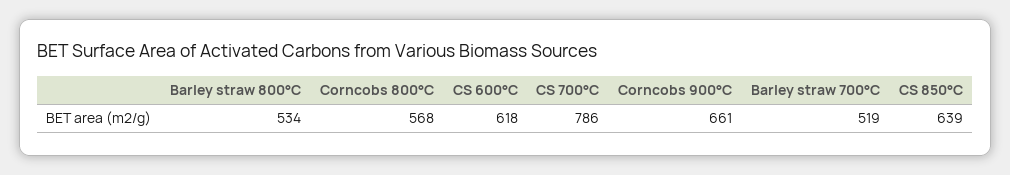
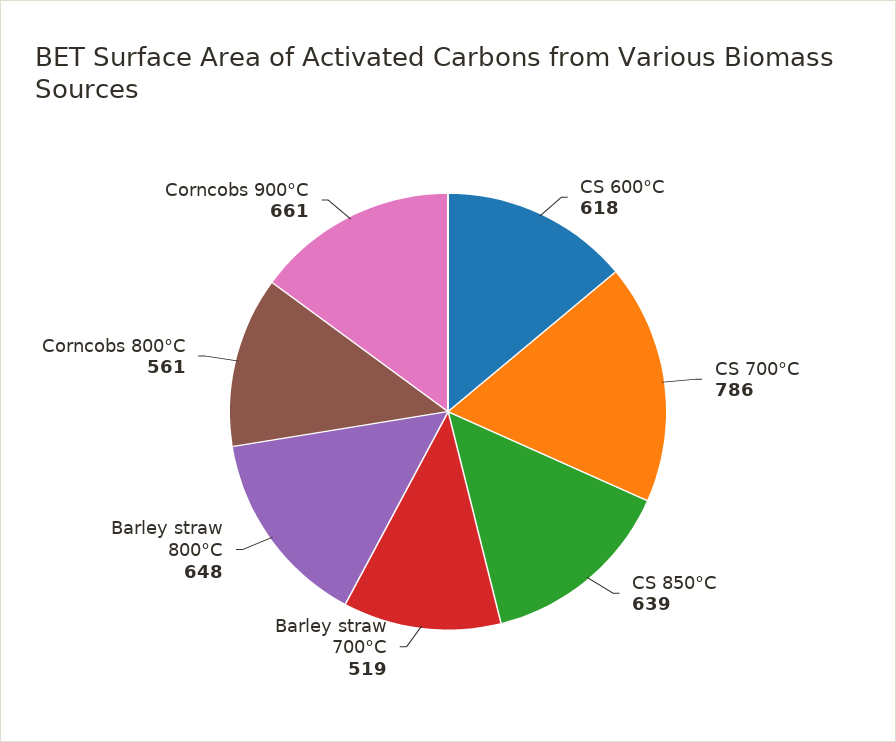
Barley straw 800°C: 534 -> 648
Corncobs 800°C: 568 -> 561

